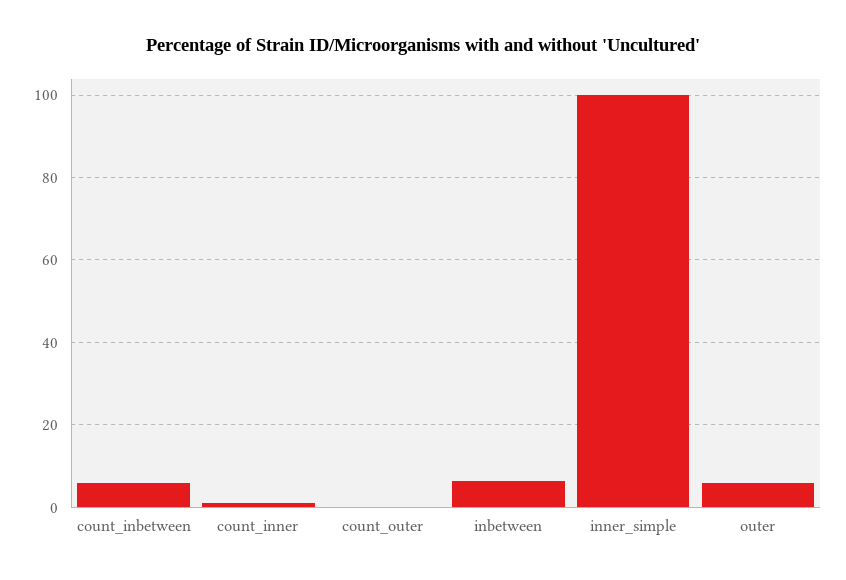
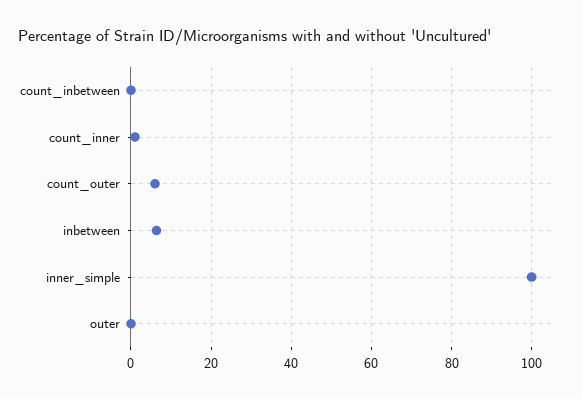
count_inbetween: 6 -> 0
count_outer: 0 -> 6
outer: 6 -> 0

